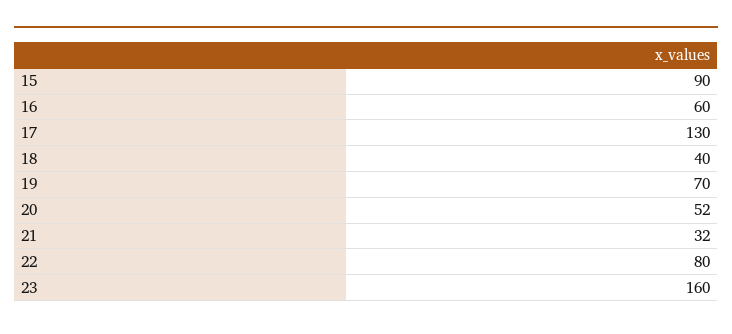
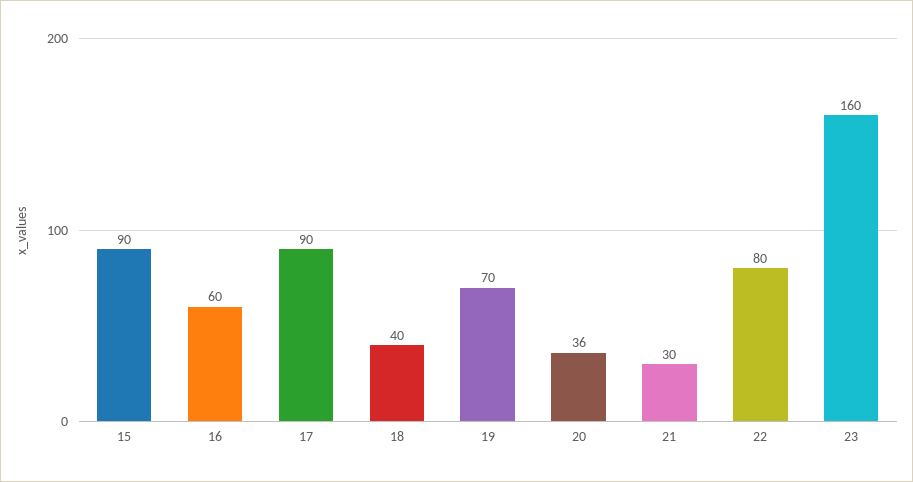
17: 130 -> 90
20: 52 -> 36
21: 32 -> 30

